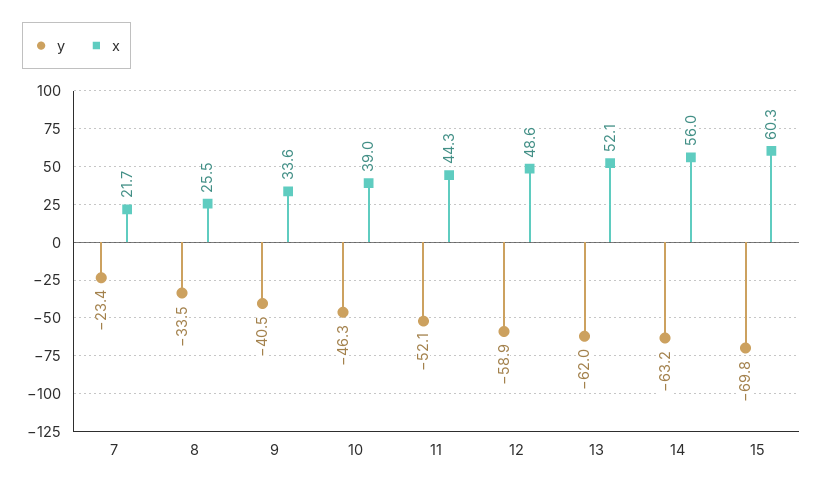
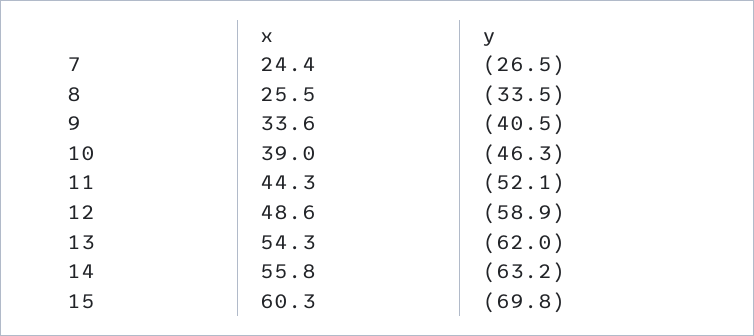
y, 7: -23.4 -> -26.5
x, 7: 21.7 -> 24.4
x, 13: 52.1 -> 54.3
x, 14: 56 -> 55.8

